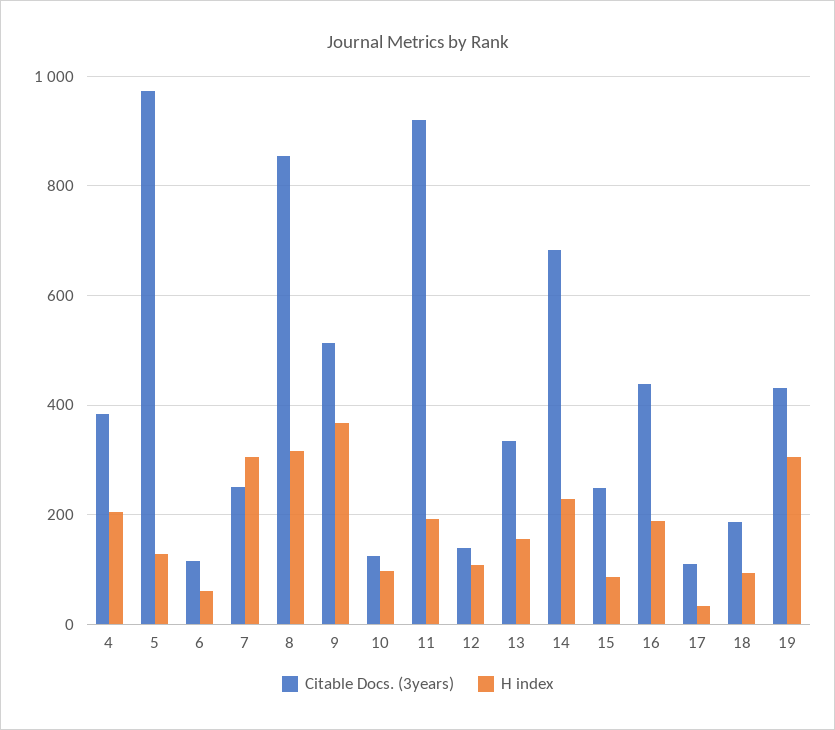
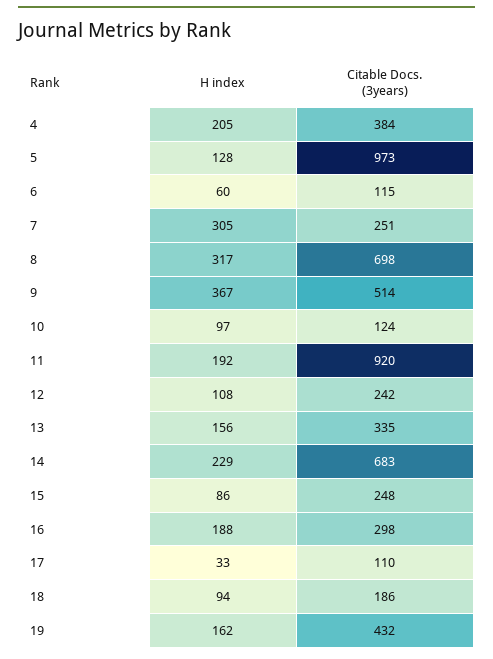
Citable Docs. (3years), 8: 860 -> 698
Citable Docs. (3years), 12: 140 -> 242
Citable Docs. (3years), 16: 440 -> 298
H index, 19: 300 -> 162

